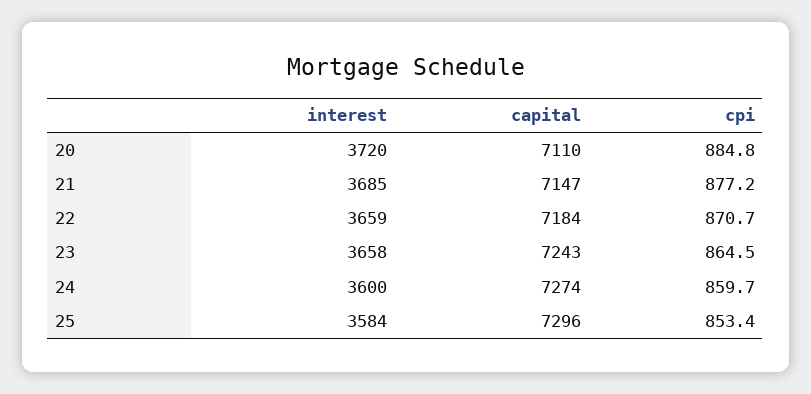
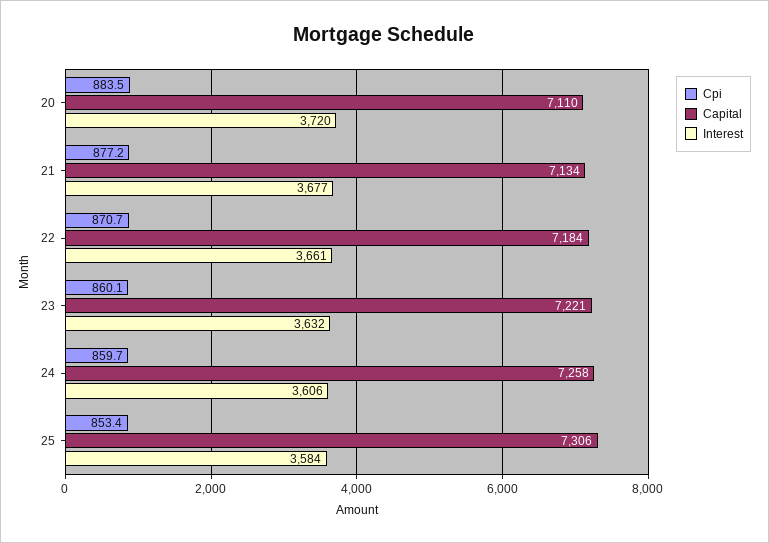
cpi, 20: 884.8 -> 883.5
interest, 21: 3685 -> 3677
capital, 21: 7147 -> 7134
interest, 22: 3659 -> 3661
interest, 23: 3658 -> 3632
capital, 23: 7243 -> 7221
cpi, 23: 864.5 -> 860.1
interest, 24: 3600 -> 3606
capital, 24: 7274 -> 7258
capital, 25: 7296 -> 7306

